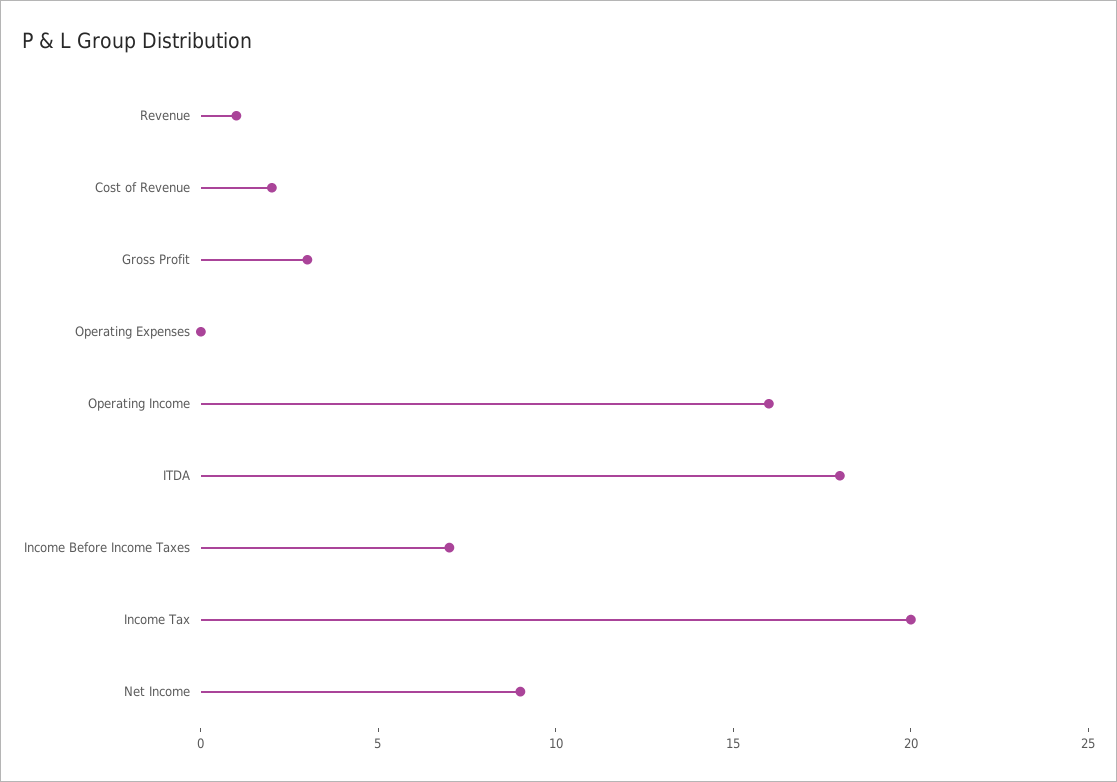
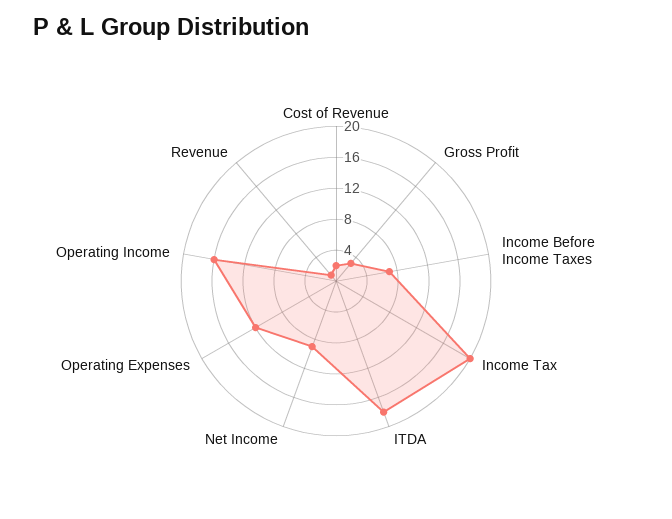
Operating Expenses: 0 -> 12

